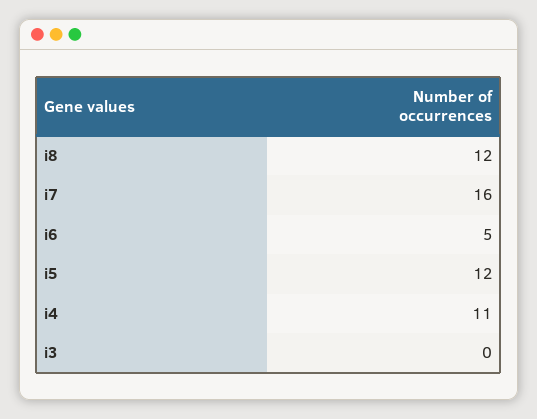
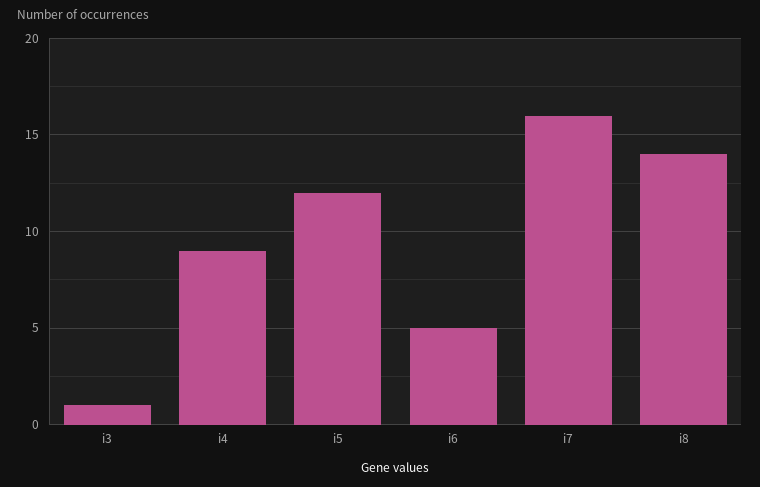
i8: 12 -> 14
i4: 11 -> 9
i3: 0 -> 1

